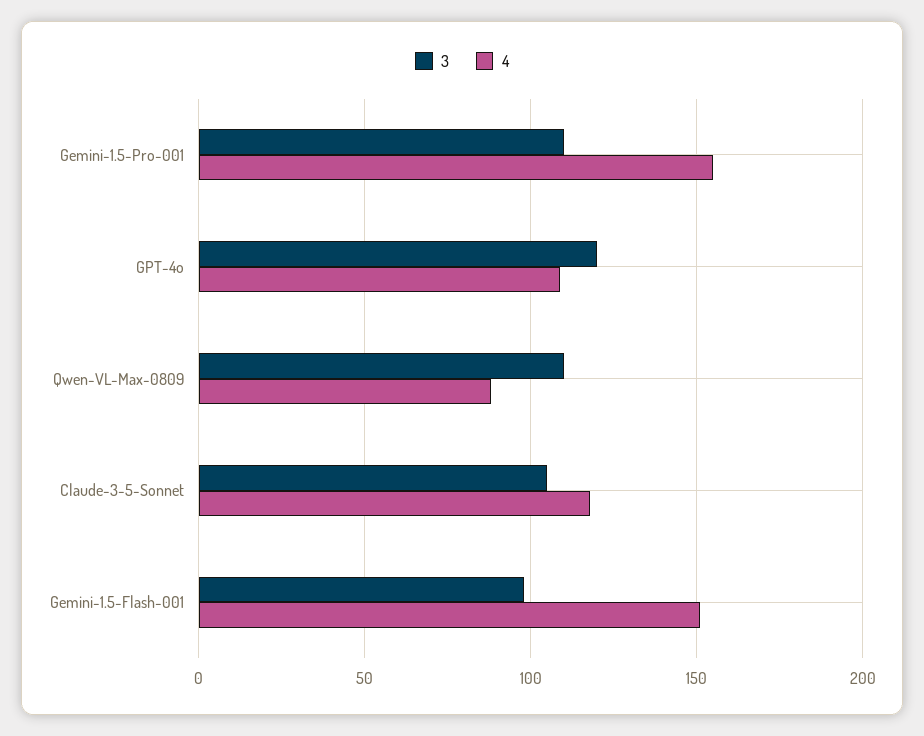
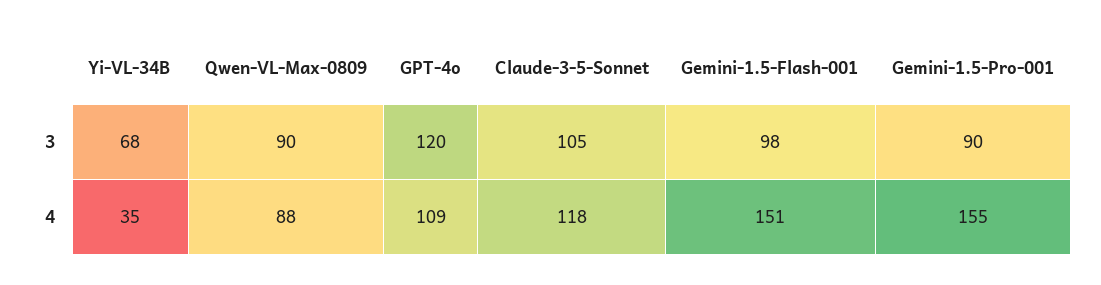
3, Gemini-1.5-Pro-001: 110 -> 90
3, Qwen-VL-Max-0809: 110 -> 90
3, Yi-VL-34B: none -> 68
4, Yi-VL-34B: none -> 35

